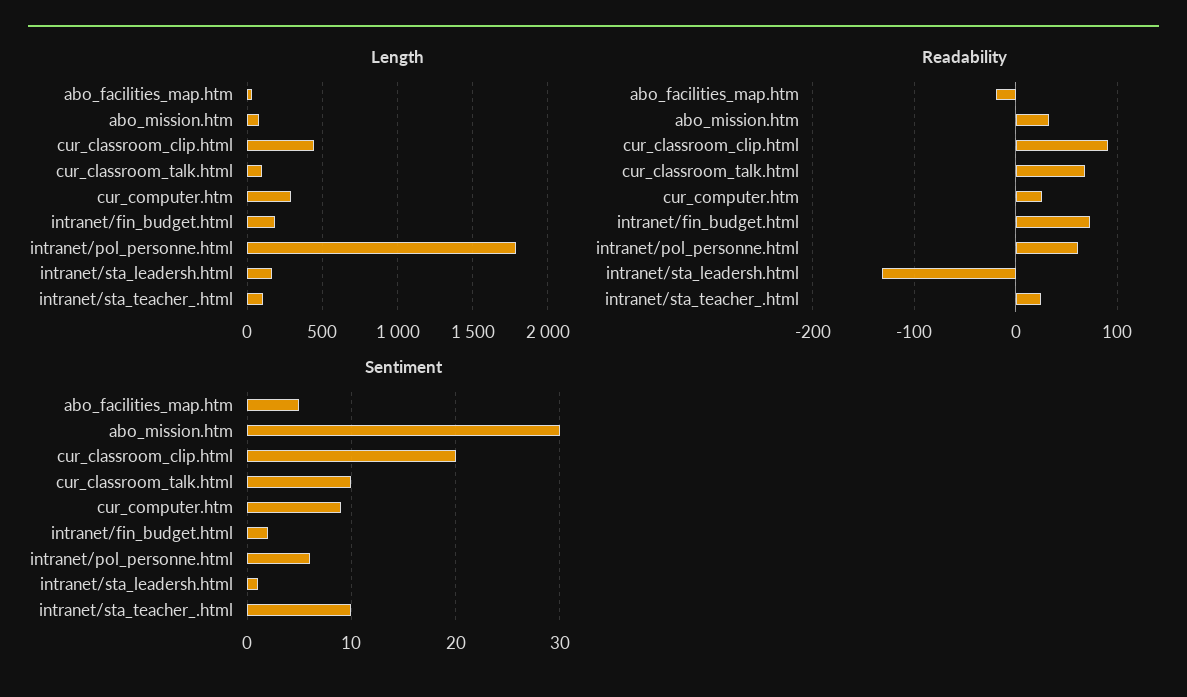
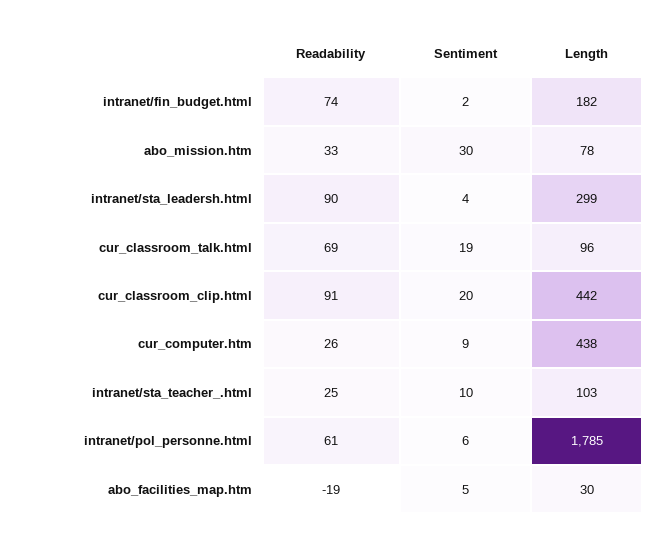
Length, cur_computer.htm: 300 -> 438
Length, intranet/sta_leadersh.html: 150 -> 299
Readability, intranet/sta_leadersh.html: -130 -> 90
Sentiment, cur_classroom_talk.html: 10 -> 19
Sentiment, intranet/sta_leadersh.html: 1 -> 4

